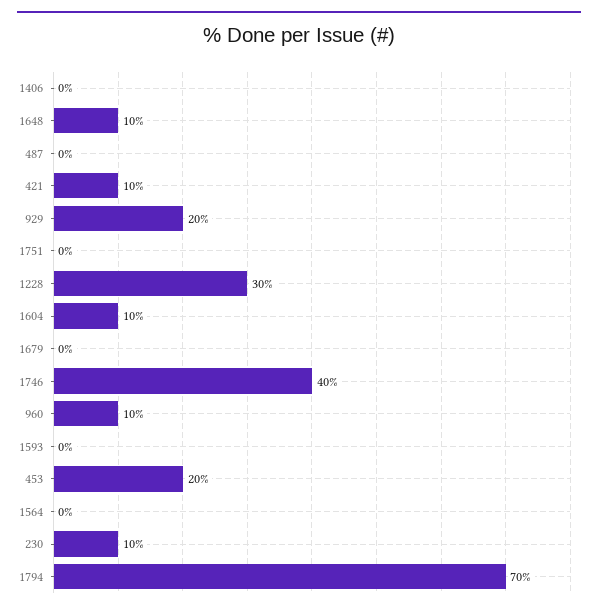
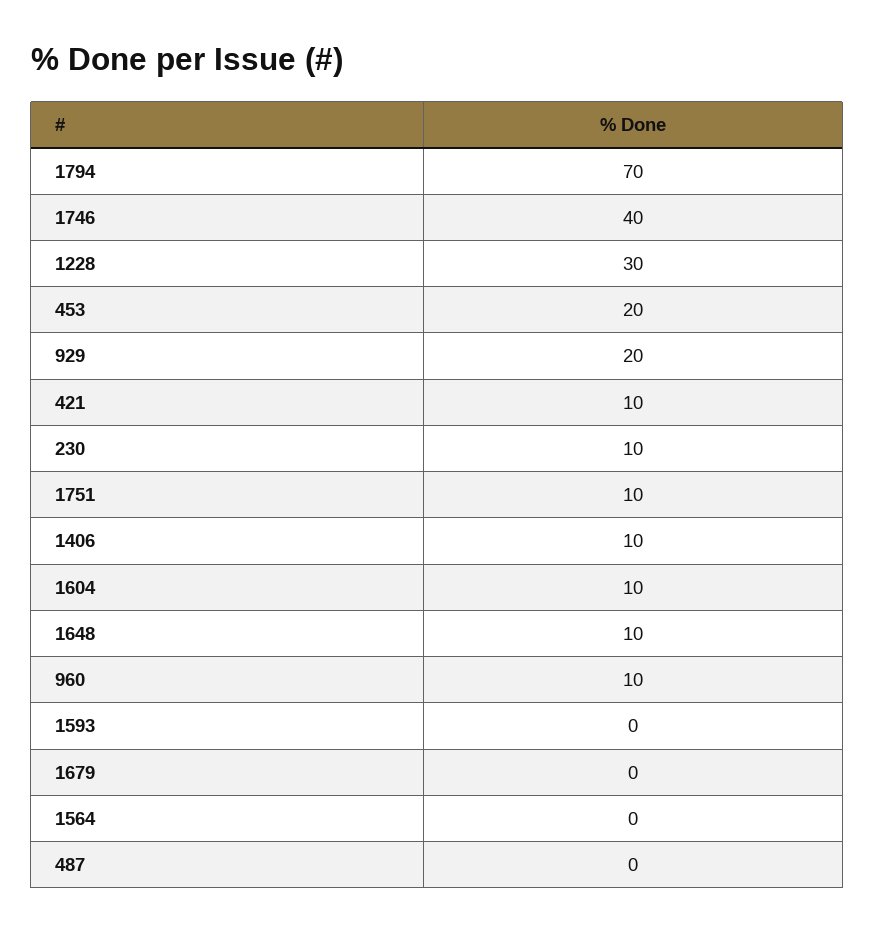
1406: 0 -> 10
1751: 0 -> 10

